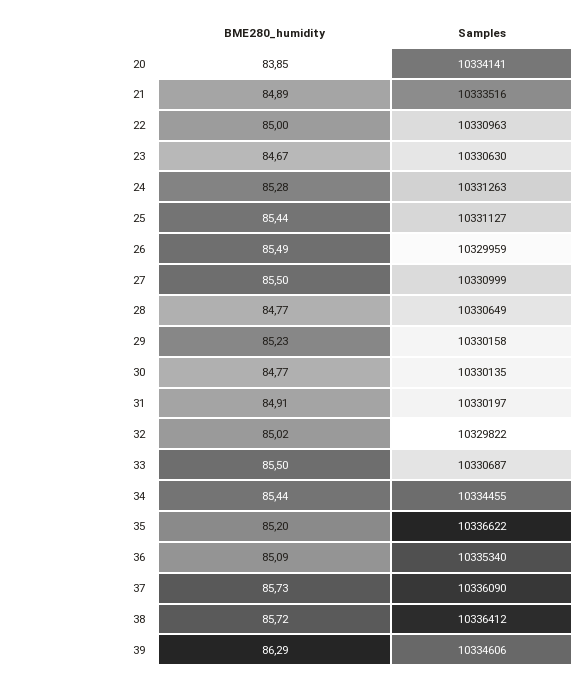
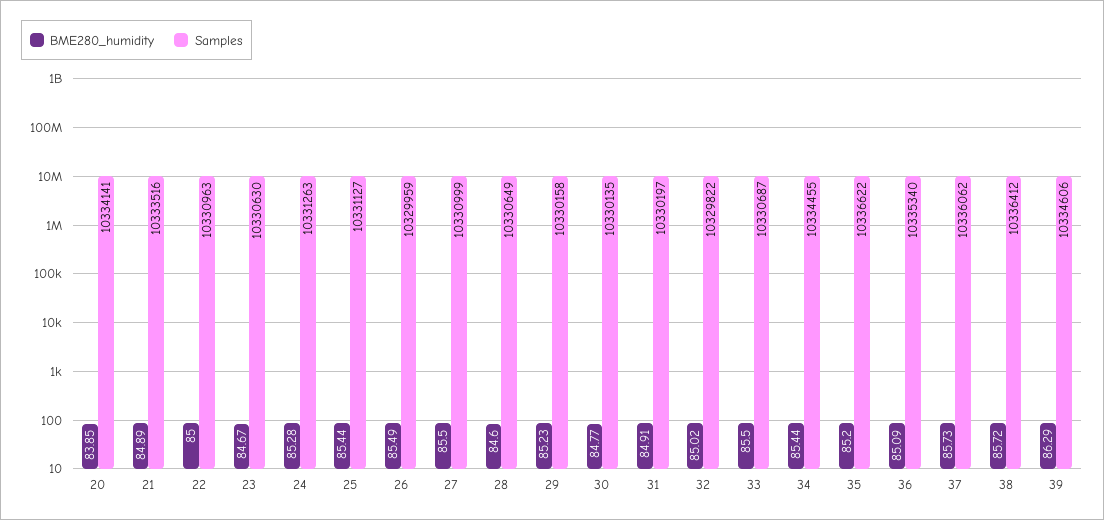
BME280_humidity, 28: 84.77 -> 84.6
Samples, 37: 10336090 -> 10336062

